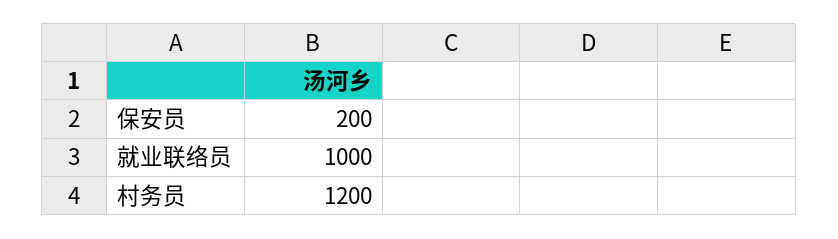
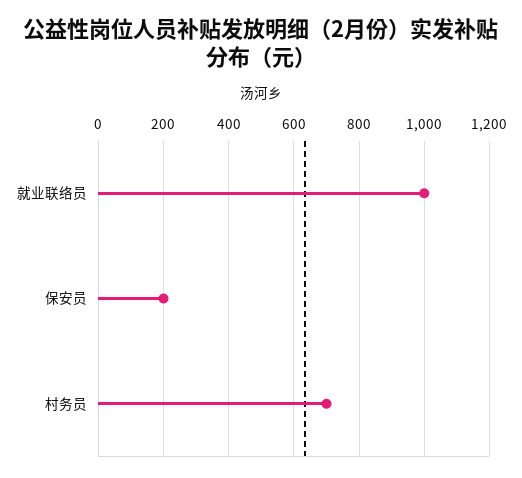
村务员: 1200 -> 700

